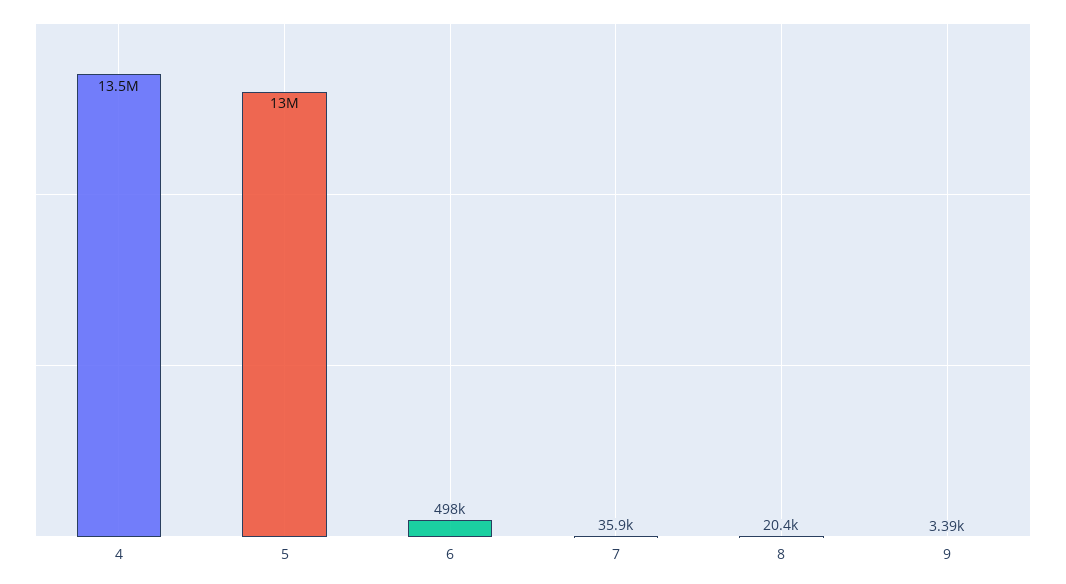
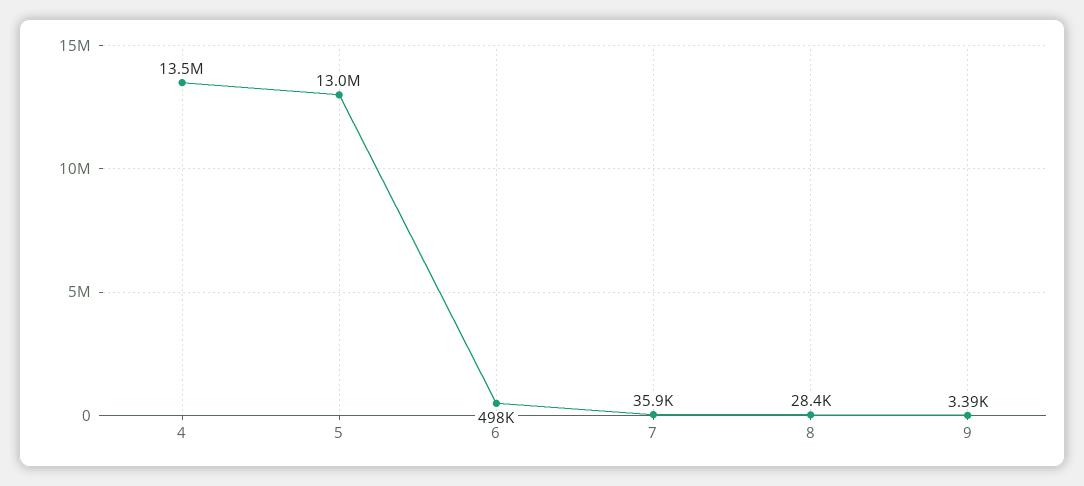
8: 20400 -> 28400

